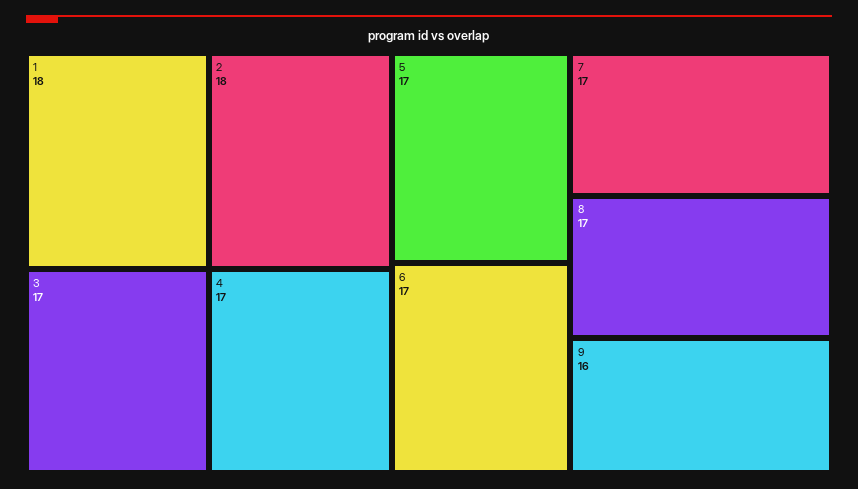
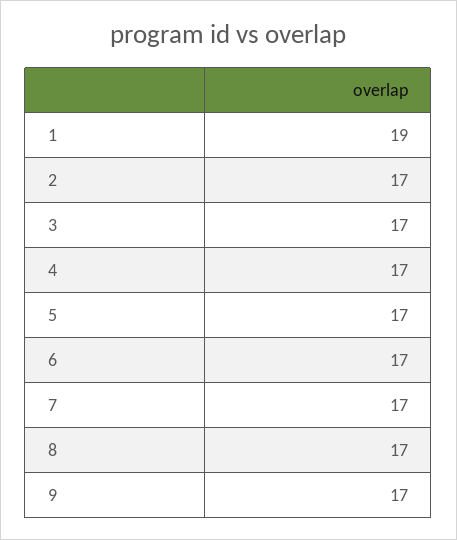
1: 18 -> 19
2: 18 -> 17
9: 16 -> 17

